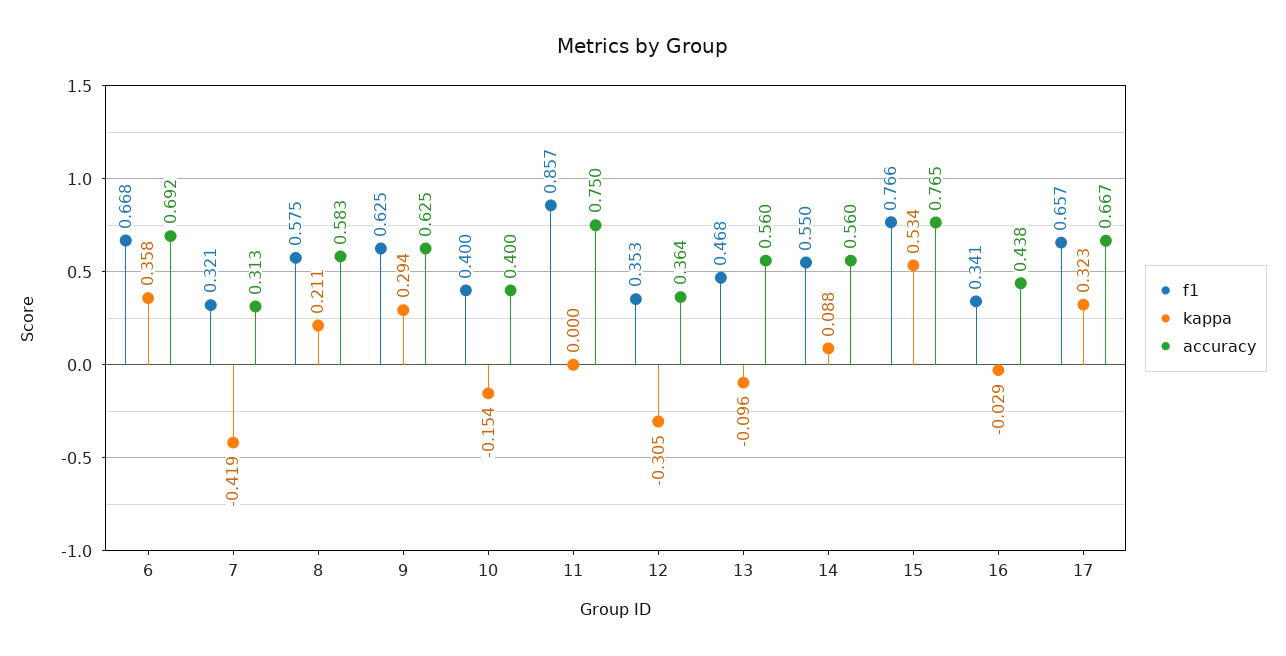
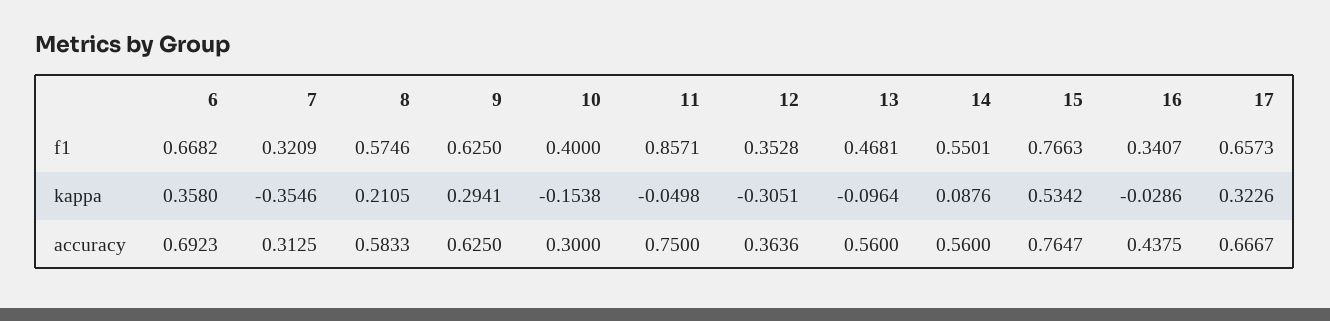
kappa, 7: -0.419 -> -0.3546
accuracy, 10: 0.4 -> 0.3
kappa, 11: 0 -> -0.0498

